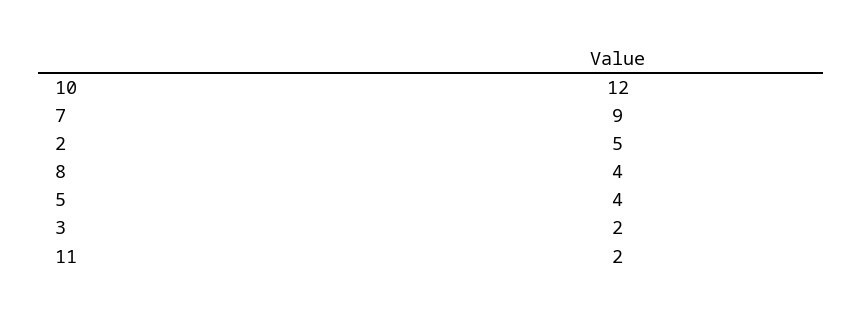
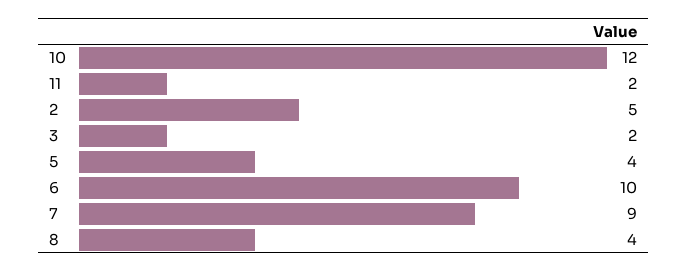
6: none -> 10

